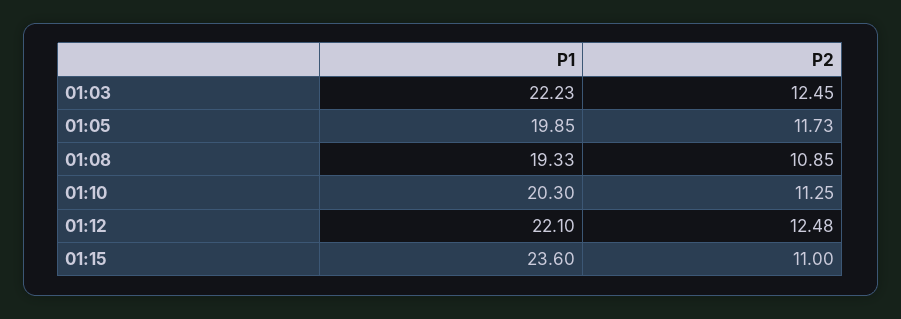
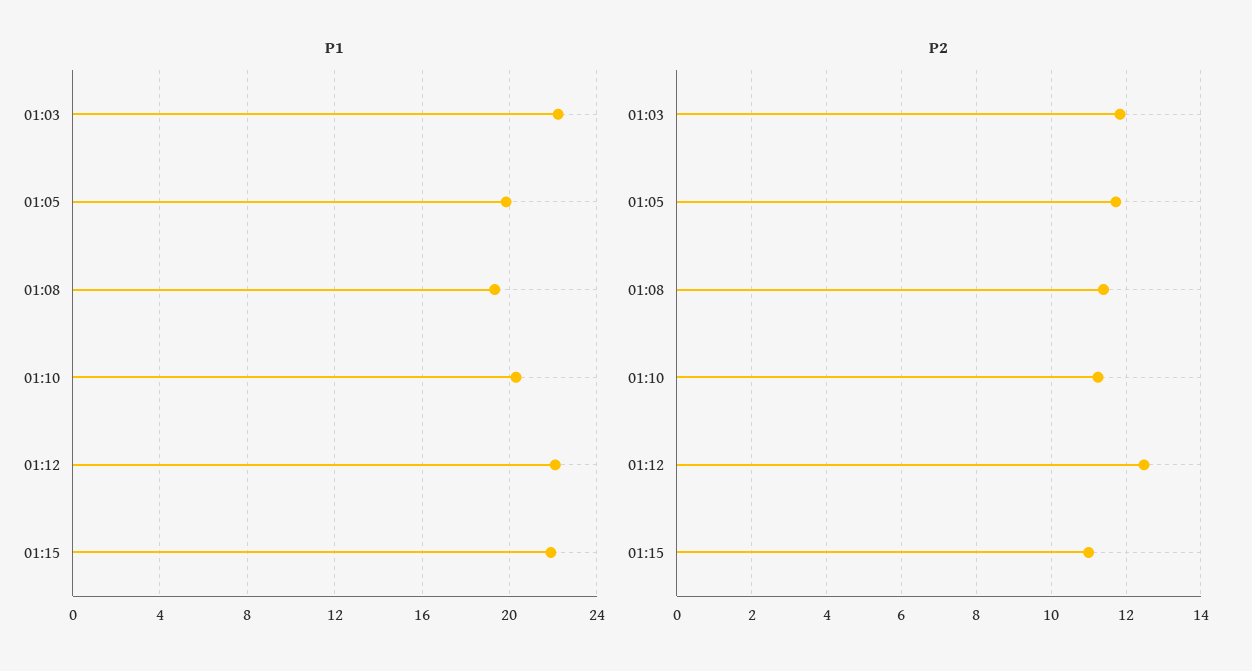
P2, 01:03: 12.45 -> 11.8
P2, 01:08: 10.85 -> 11.4
P1, 01:15: 23.6 -> 22

